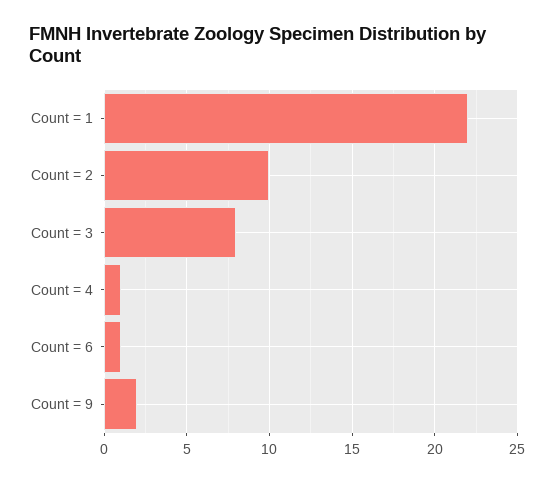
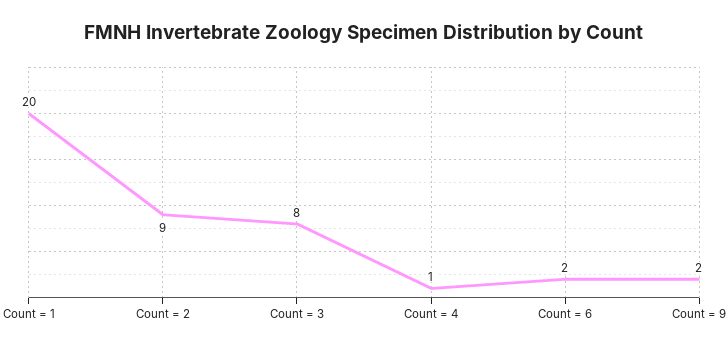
Count = 1: 22 -> 20
Count = 2: 10 -> 9
Count = 6: 1 -> 2

